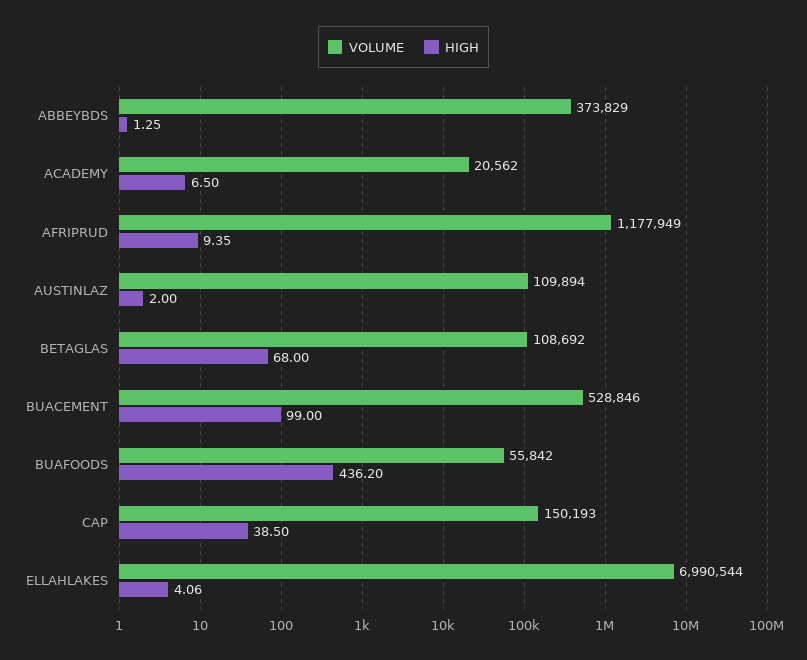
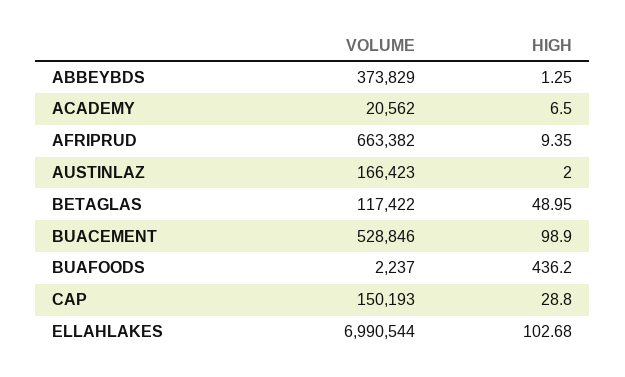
VOLUME, AFRIPRUD: 1177949 -> 663382
VOLUME, AUSTINLAZ: 109894 -> 166423
VOLUME, BETAGLAS: 108692 -> 117422
HIGH, BETAGLAS: 68 -> 48.95
HIGH, BUACEMENT: 99 -> 98.9
VOLUME, BUAFOODS: 55842 -> 2237
HIGH, CAP: 38.5 -> 28.8
HIGH, ELLAHLAKES: 4.06 -> 102.68

